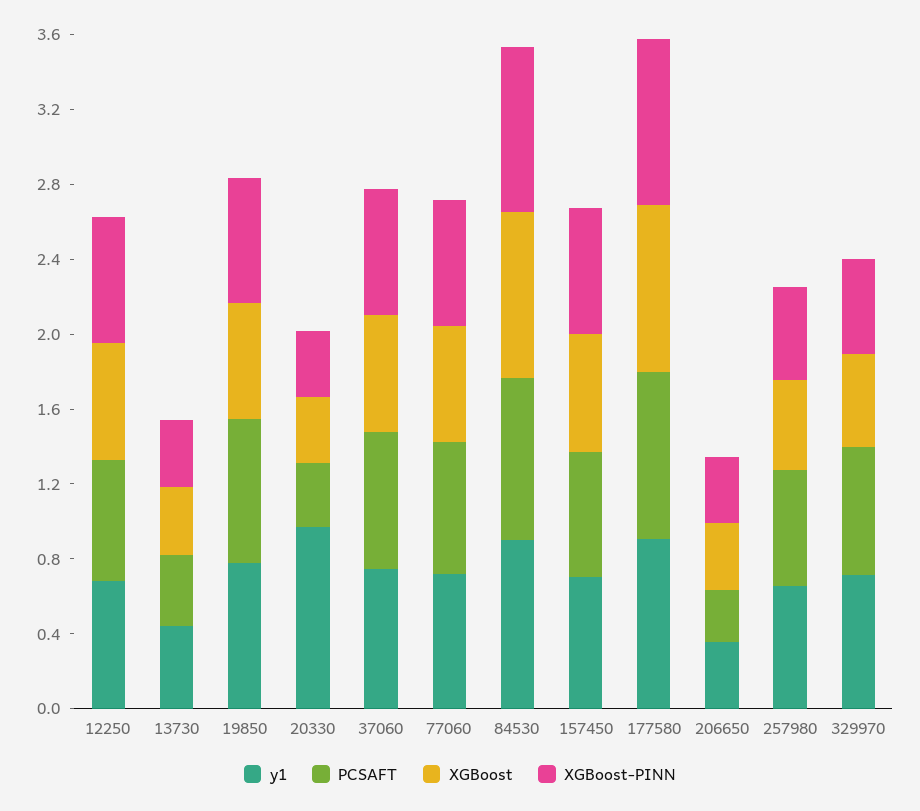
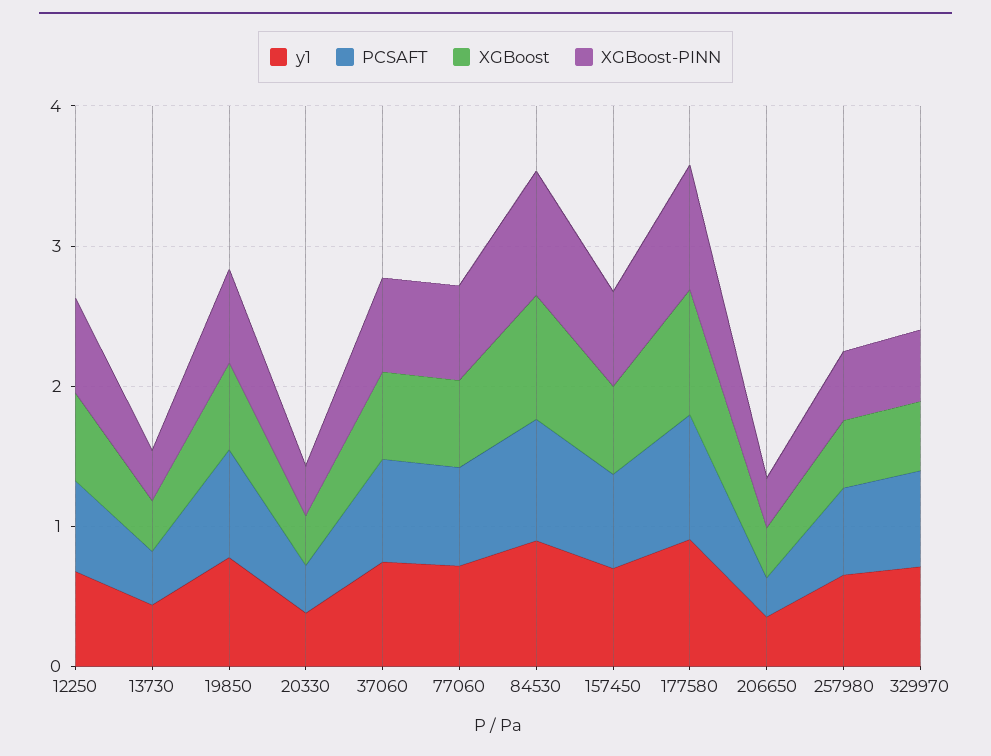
y1, 20330: 1 -> 0.4

